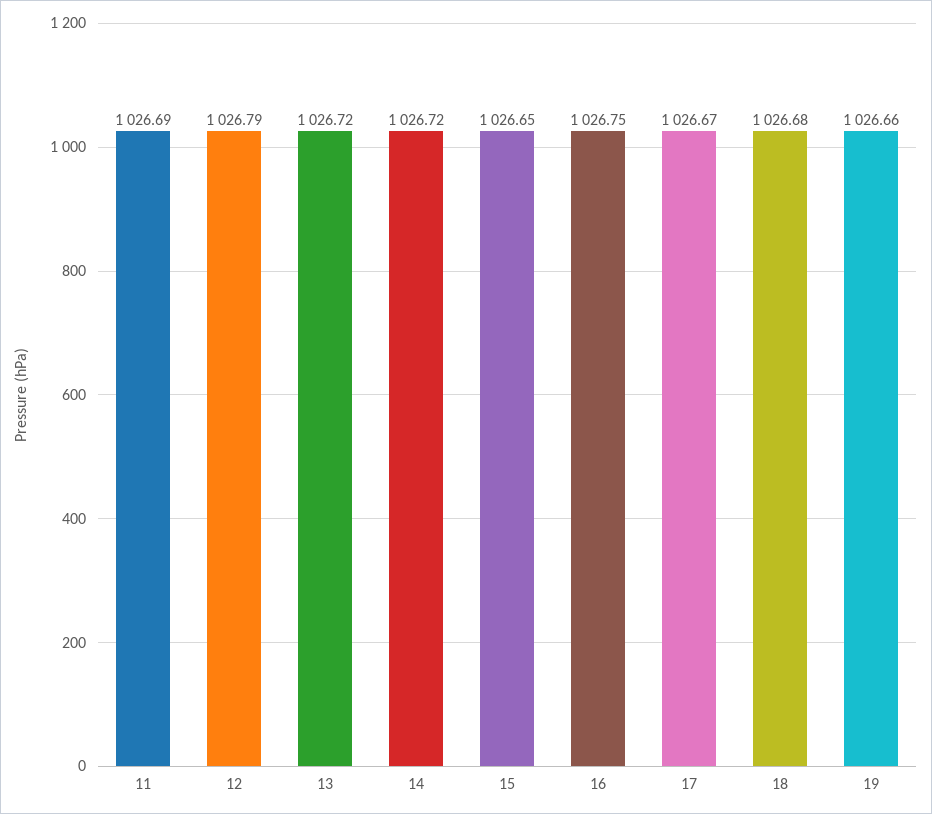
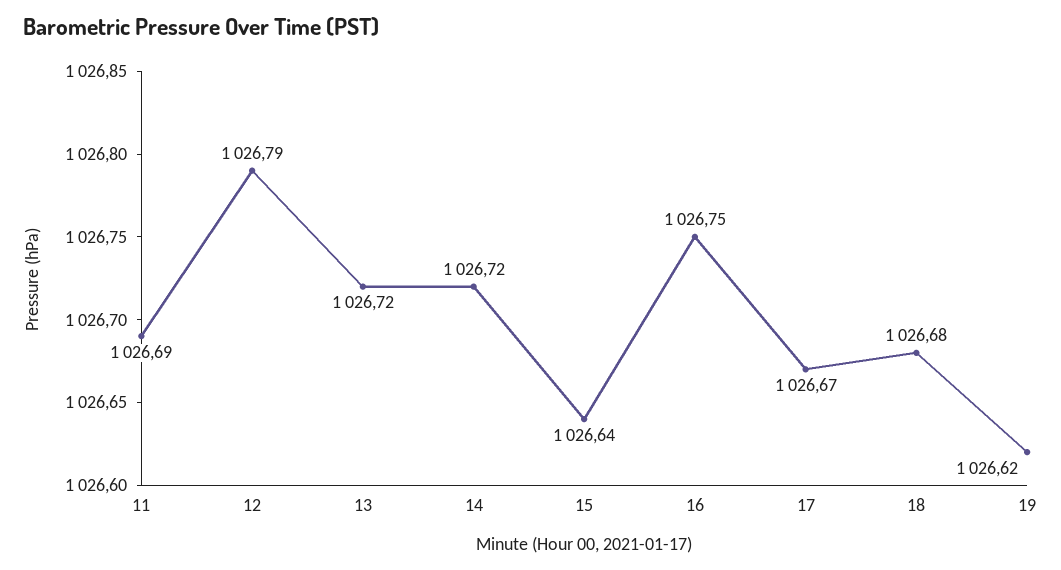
15: 1026.65 -> 1026.64
19: 1026.66 -> 1026.62

